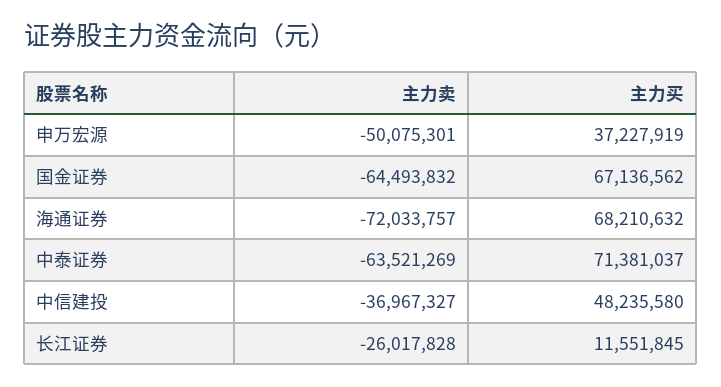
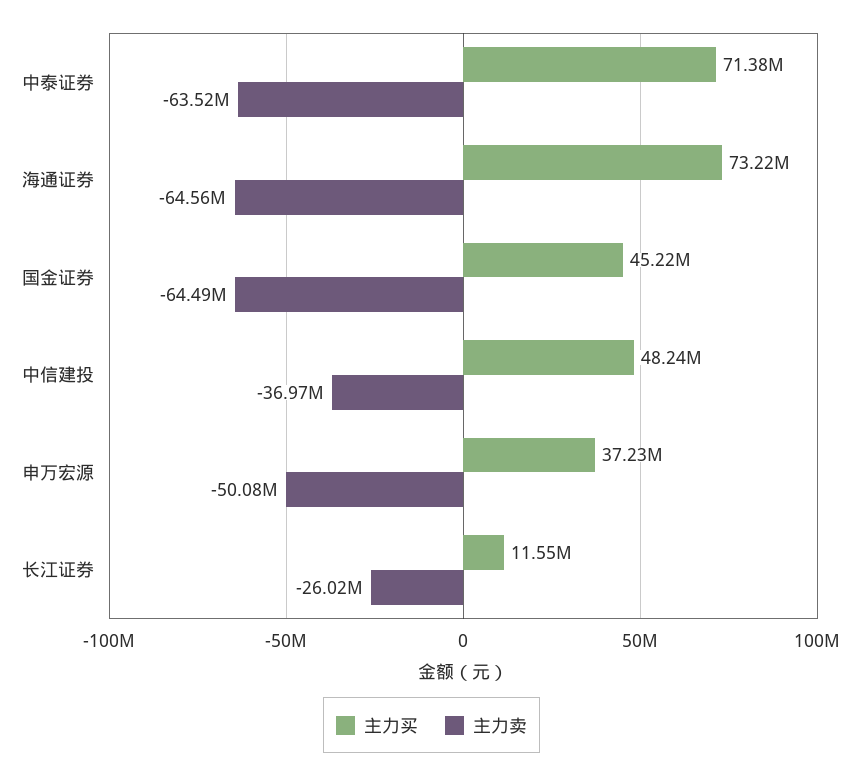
主力买, 国金证券: 67136562 -> 45220000
主力卖, 海通证券: -72033757 -> -64560000
主力买, 海通证券: 68210632 -> 73220000

